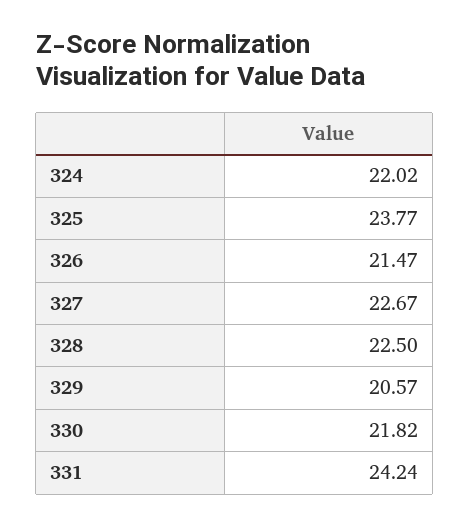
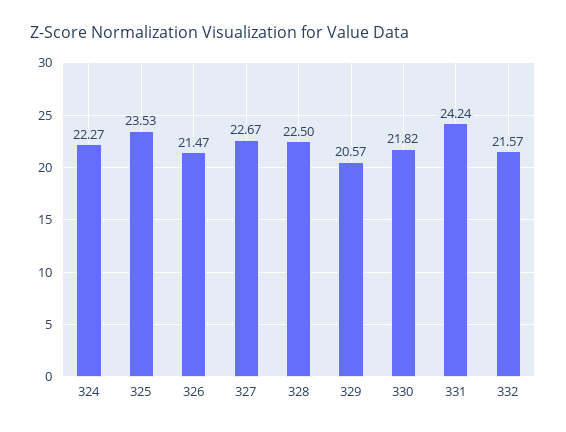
324: 22.02 -> 22.27
325: 23.77 -> 23.53
332: none -> 21.57

